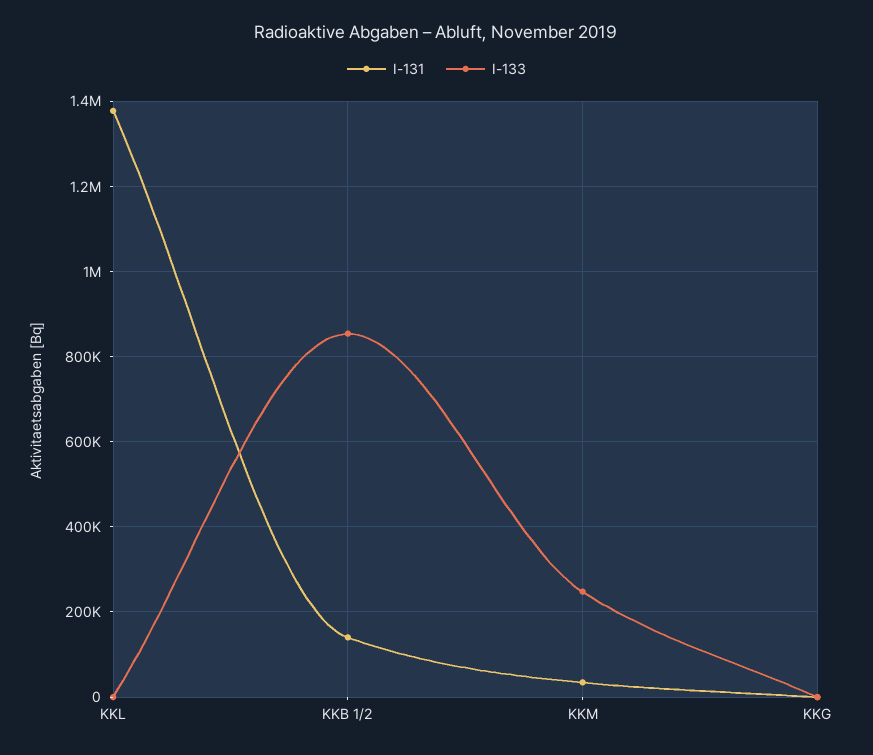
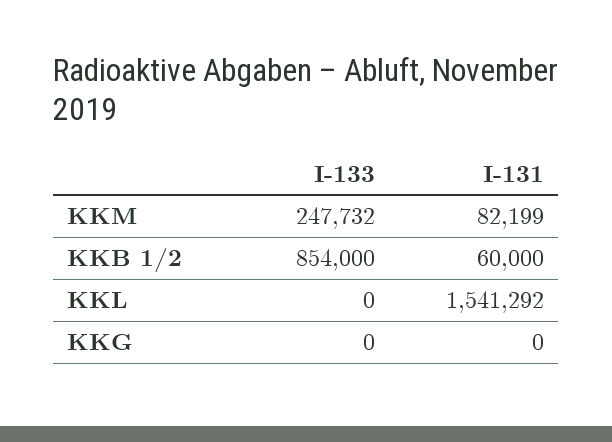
I-131, KKL: 1380000 -> 1541292
I-131, KKB 1/2: 140000 -> 60000
I-131, KKM: 40000 -> 82199

